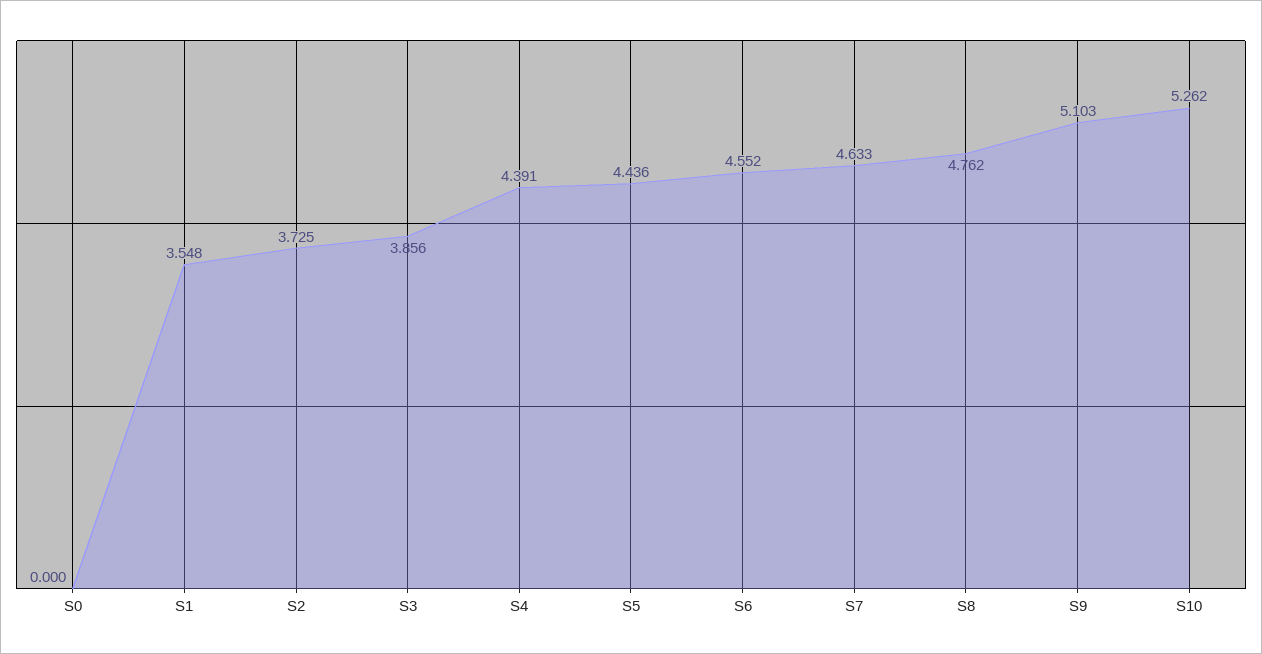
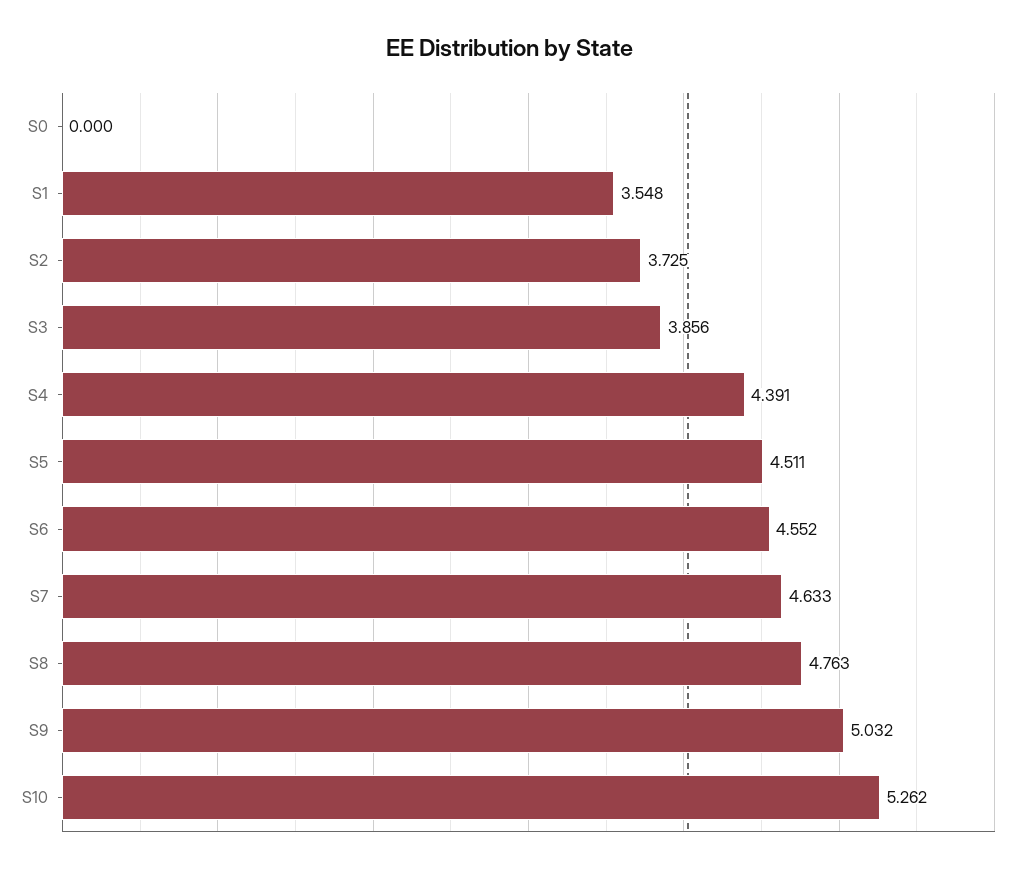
S5: 4.436 -> 4.511
S8: 4.762 -> 4.763
S9: 5.103 -> 5.032

